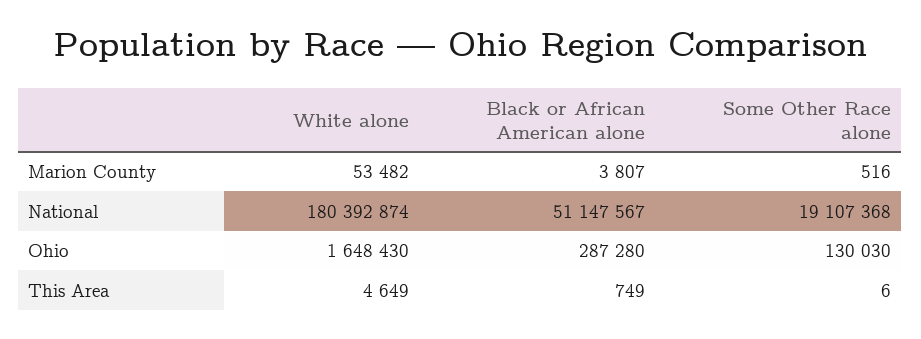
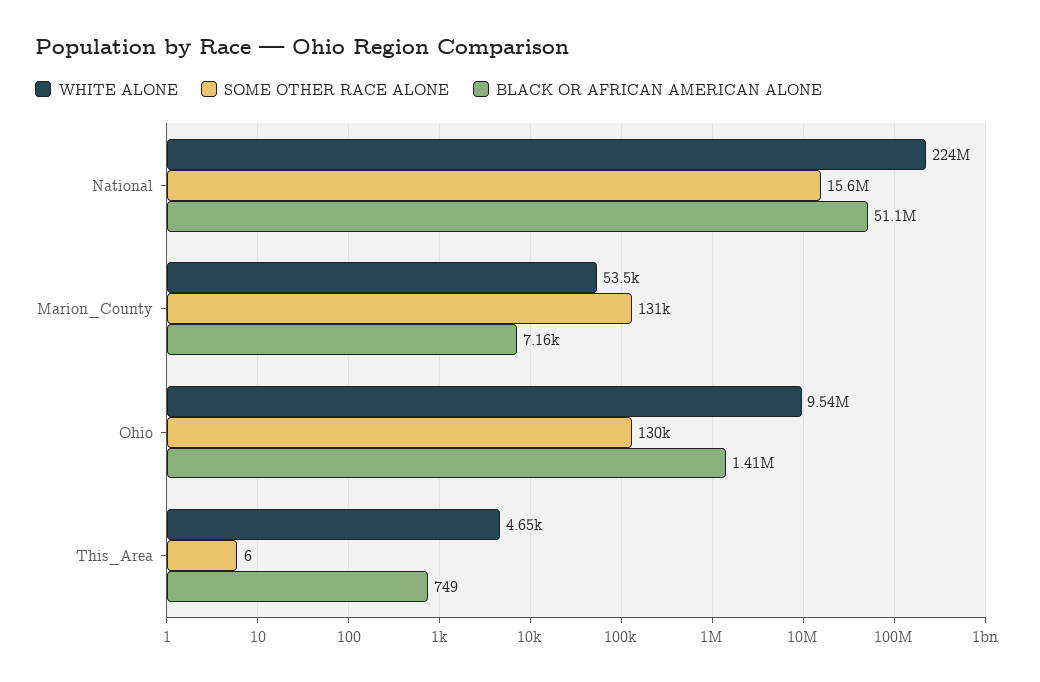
Black or African American alone, Marion County: 3807 -> 7160
Some Other Race alone, Marion County: 516 -> 131000
White alone, National: 180392874 -> 224000000
Some Other Race alone, National: 19107368 -> 15600000
White alone, Ohio: 1648430 -> 9540000
Black or African American alone, Ohio: 287280 -> 1410000

